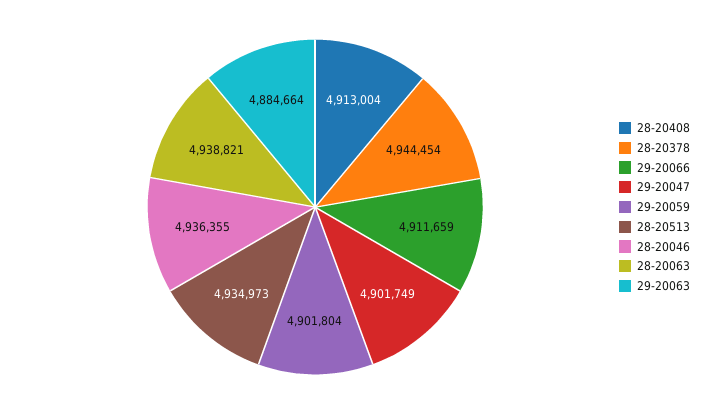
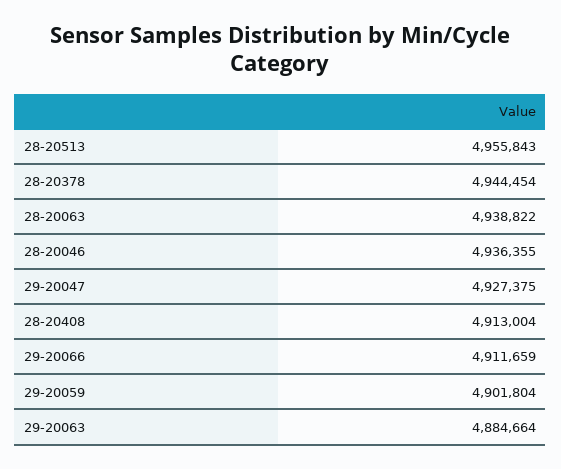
29-20047: 4901749 -> 4927375
28-20513: 4934973 -> 4955843
28-20063: 4938821 -> 4938822

